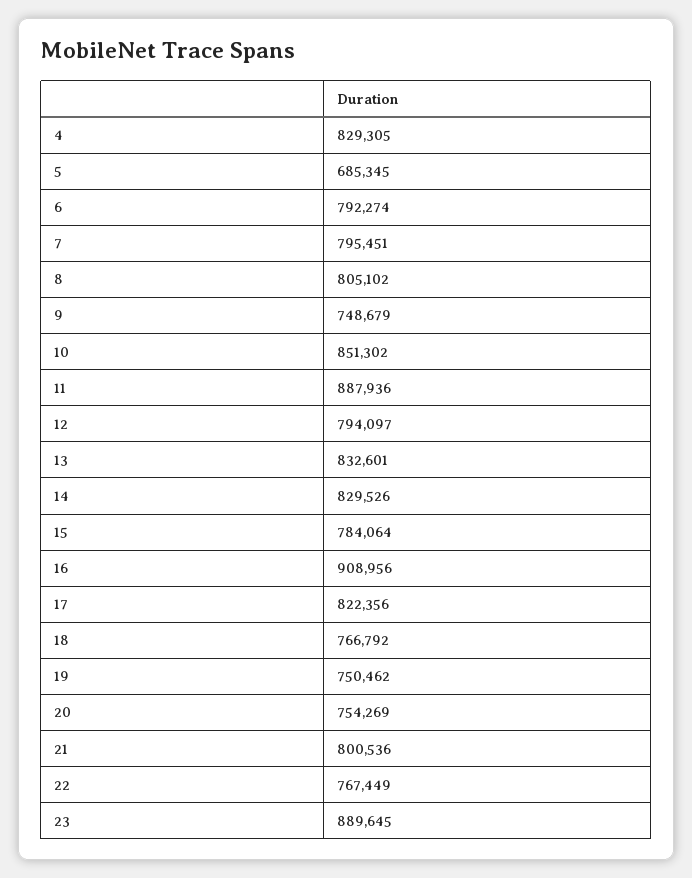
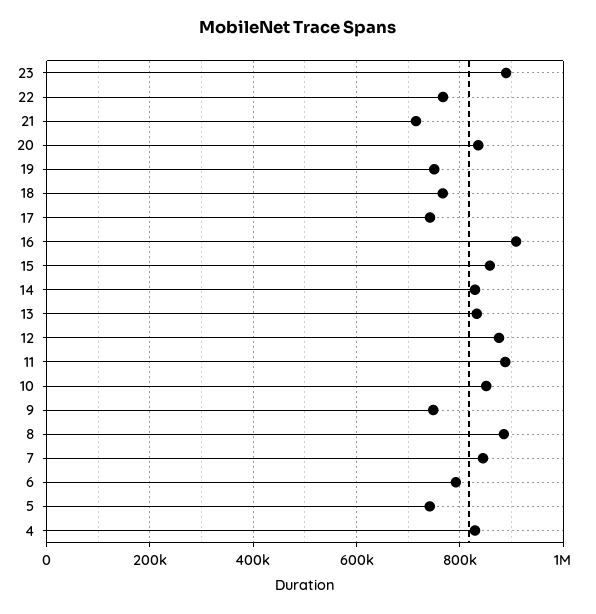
5: 685345 -> 740000
7: 795451 -> 840000
8: 805102 -> 880000
12: 794097 -> 880000
15: 784064 -> 860000
17: 822356 -> 740000
20: 754269 -> 840000
21: 800536 -> 720000

